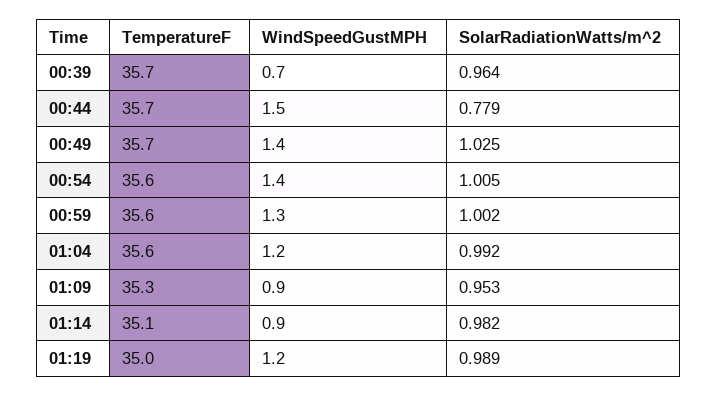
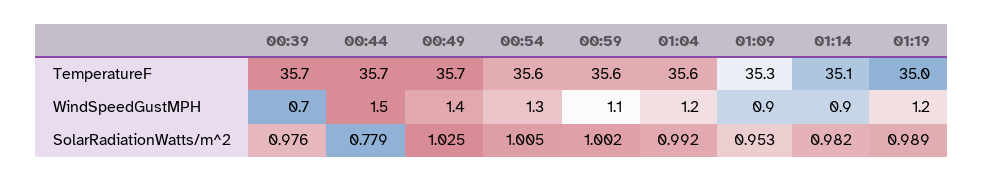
SolarRadiationWatts/m^2, 00:39: 0.964 -> 0.976
WindSpeedGustMPH, 00:54: 1.4 -> 1.3
WindSpeedGustMPH, 00:59: 1.3 -> 1.1

